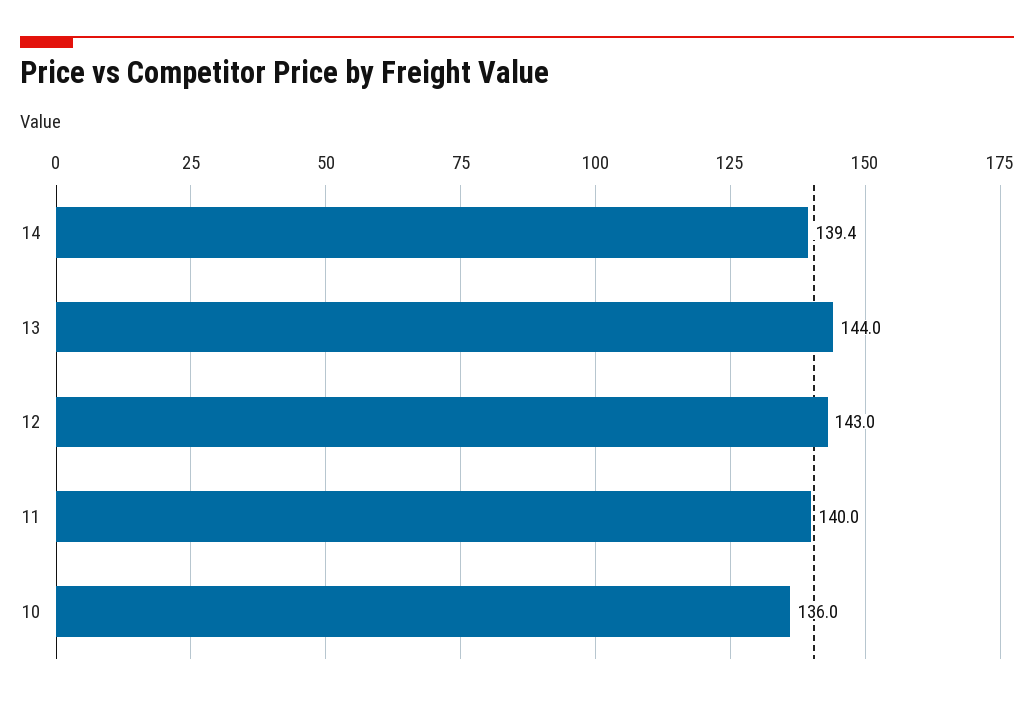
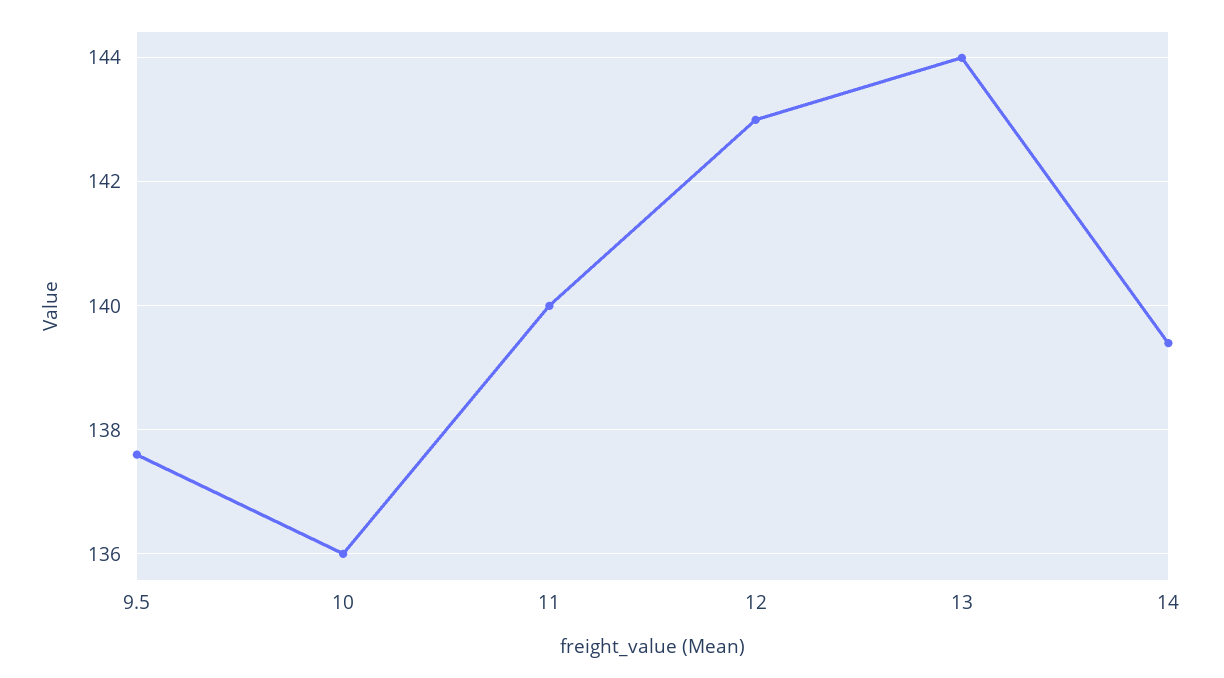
9.5: none -> 137.5

